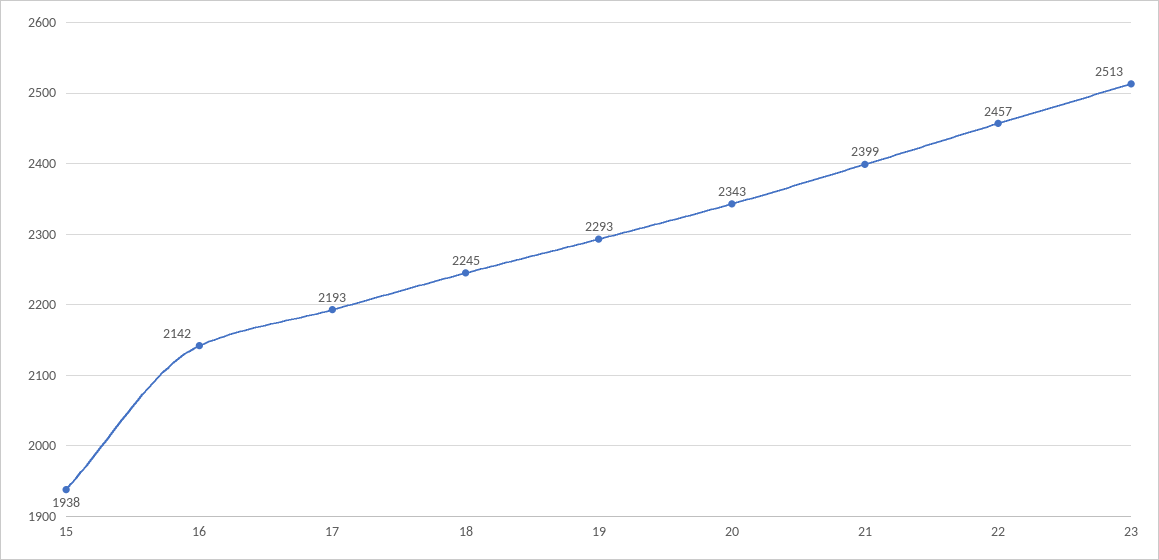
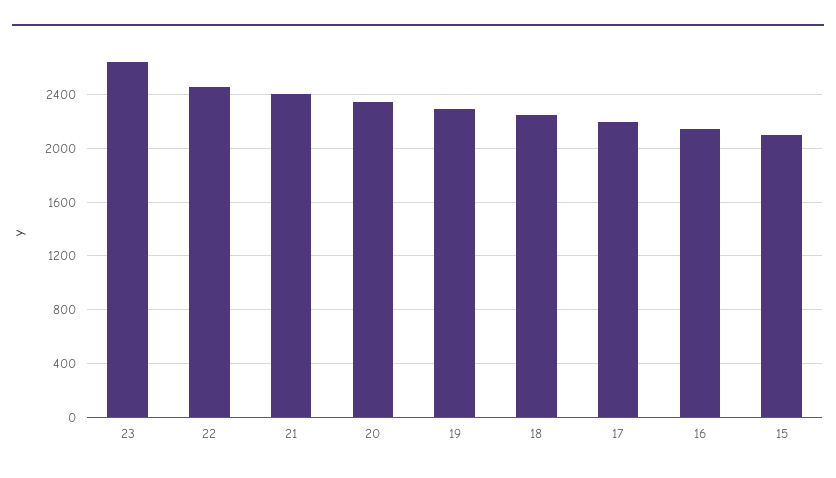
15: 1938 -> 2100
23: 2513 -> 2650

